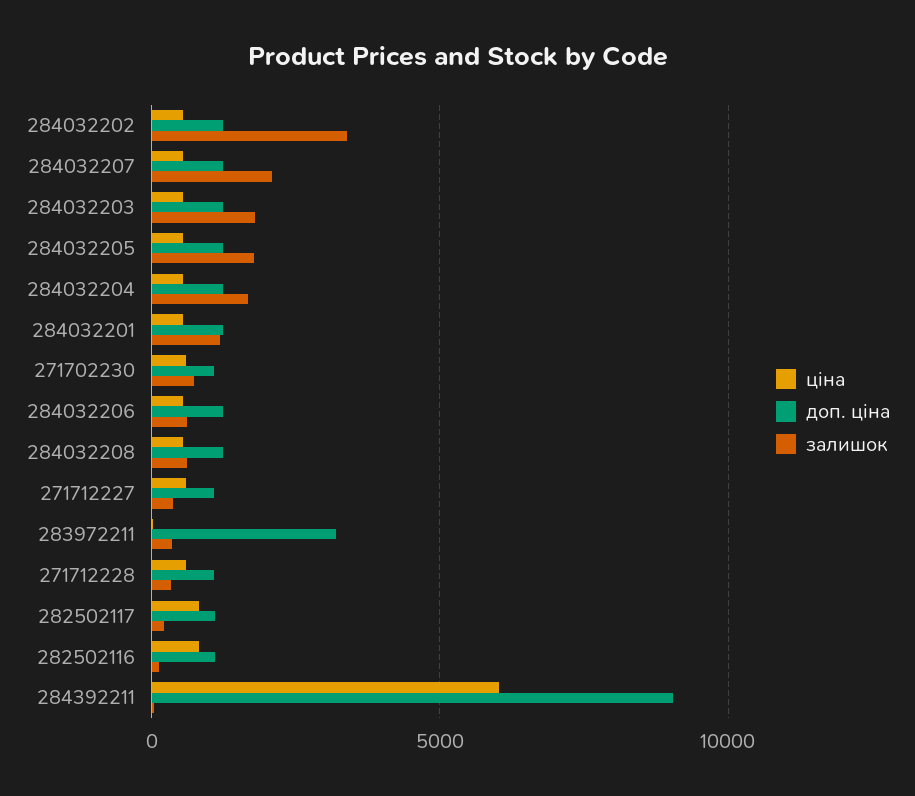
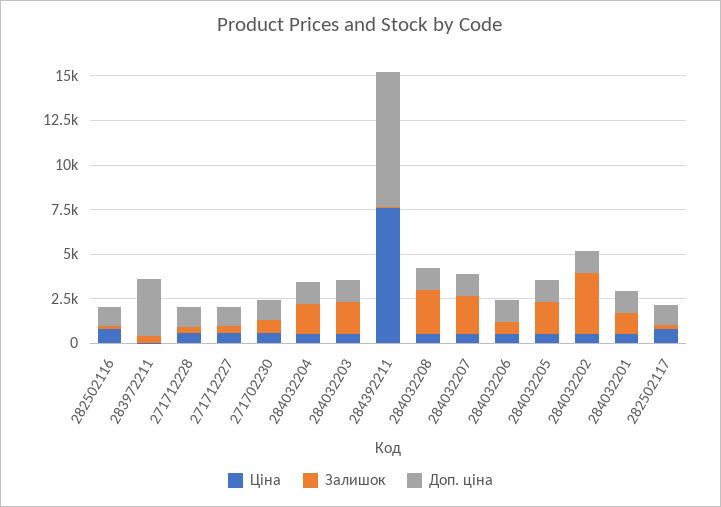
залишок, 284032208: 500 -> 2500
ціна, 284392211: 6000 -> 7500
доп. ціна, 284392211: 9000 -> 7500

